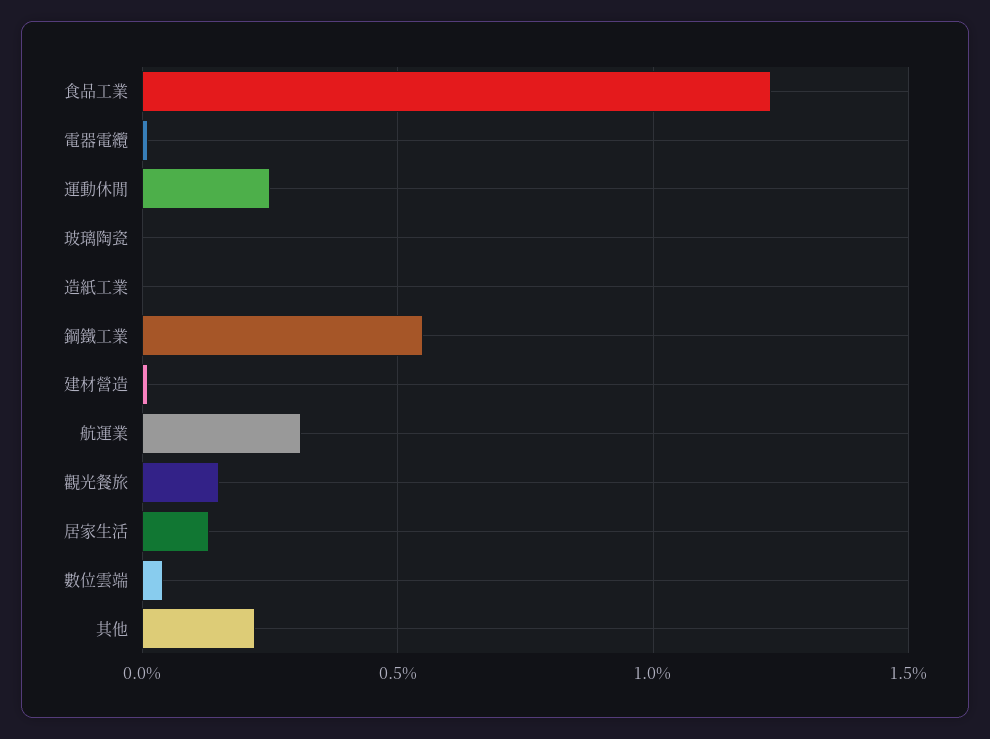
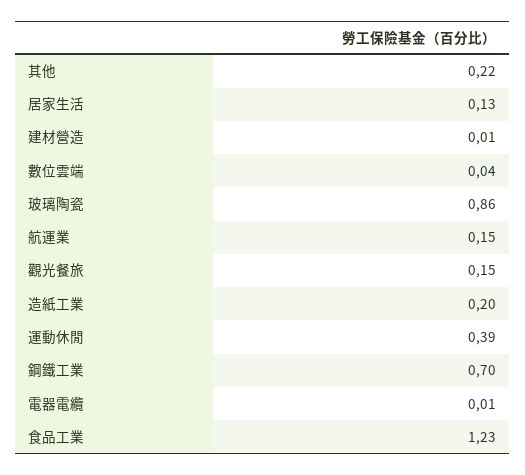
運動休閒: 0.25 -> 0.39
玻璃陶瓷: 0 -> 0.86
造紙工業: 0 -> 0.2
鋼鐵工業: 0.55 -> 0.7
航運業: 0.3 -> 0.15

